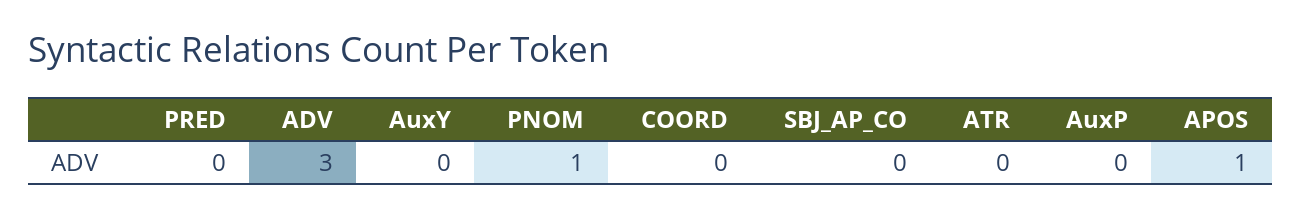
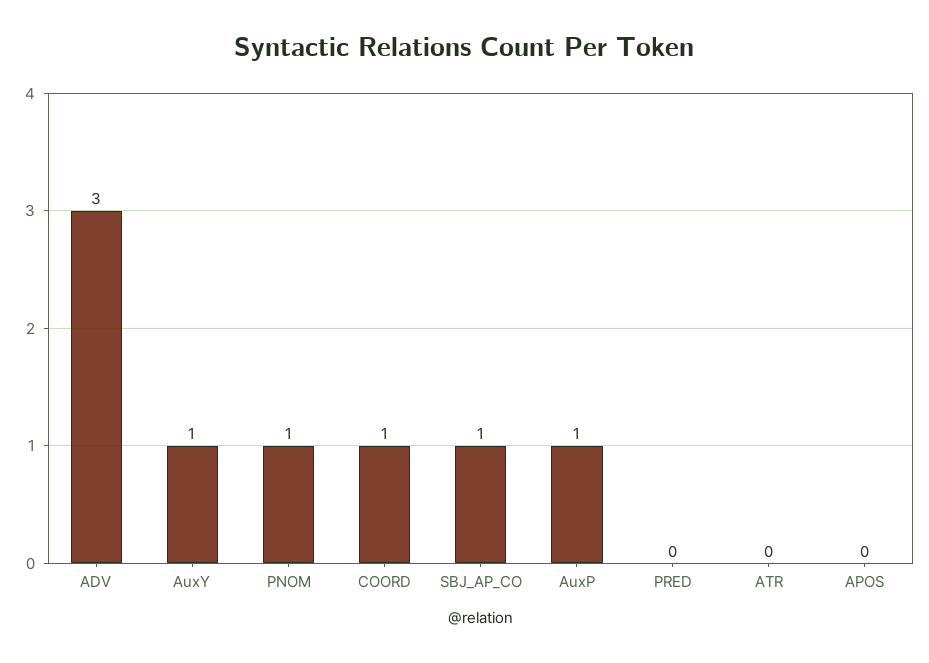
AuxY: 0 -> 1
COORD: 0 -> 1
SBJ_AP_CO: 0 -> 1
AuxP: 0 -> 1
APOS: 1 -> 0

